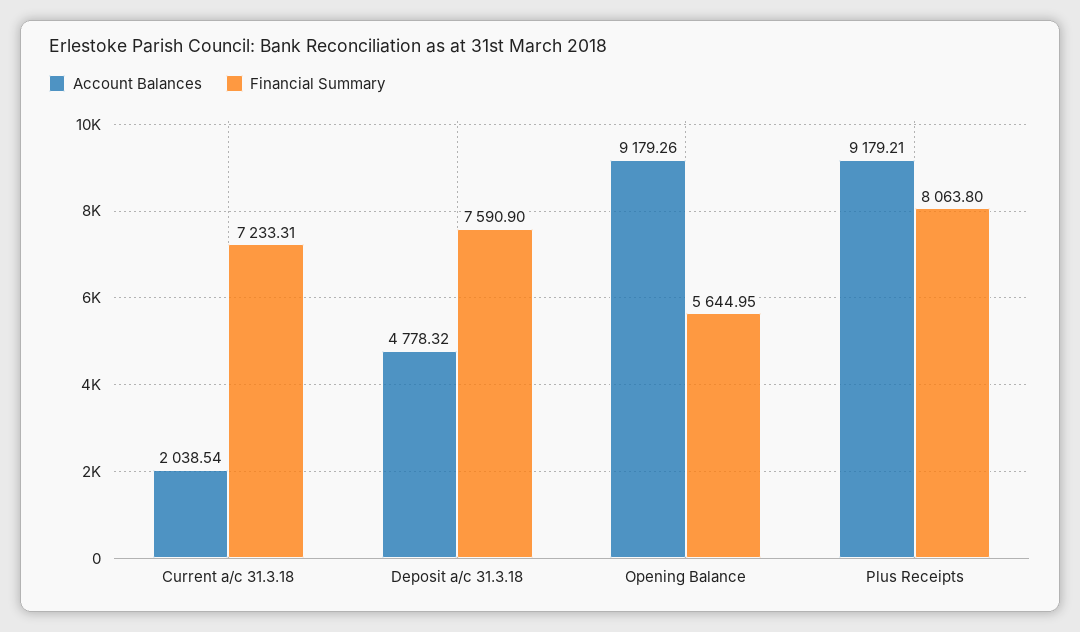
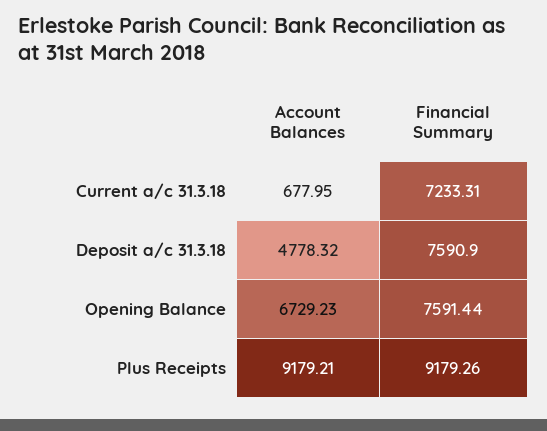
Account Balances, Current a/c 31.3.18: 2038.54 -> 677.95
Account Balances, Opening Balance: 9179.26 -> 6729.23
Financial Summary, Opening Balance: 5644.95 -> 7591.44
Financial Summary, Plus Receipts: 8063.8 -> 9179.26

